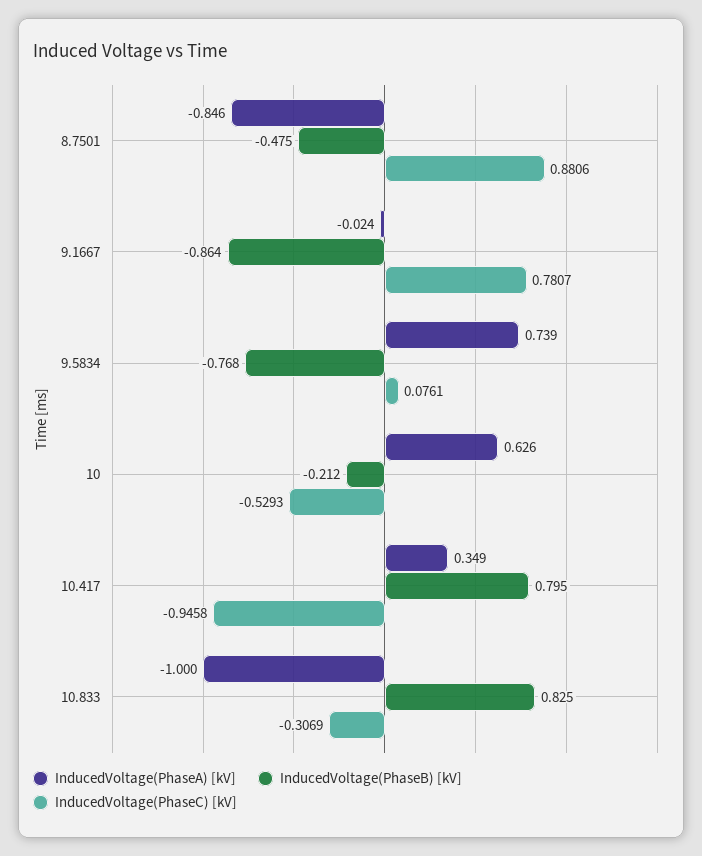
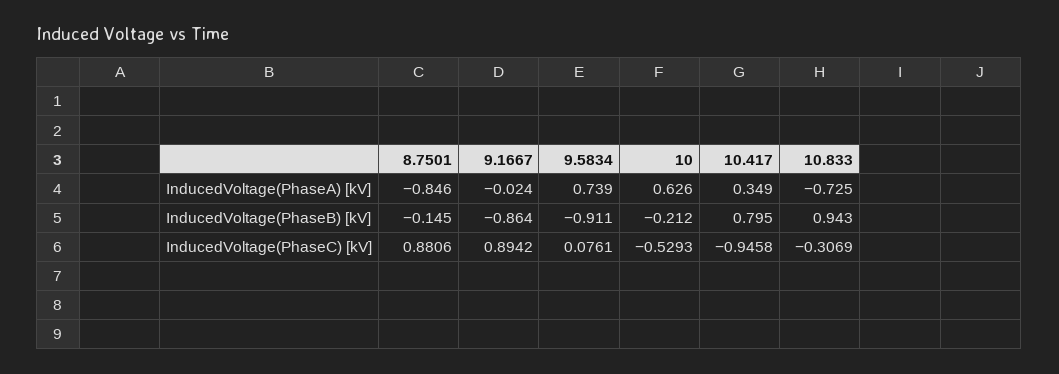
InducedVoltage(PhaseB) [kV], 8.7501: -0.475 -> -0.145
InducedVoltage(PhaseC) [kV], 9.1667: 0.7807 -> 0.8942
InducedVoltage(PhaseB) [kV], 9.5834: -0.768 -> -0.911
InducedVoltage(PhaseA) [kV], 10.833: -1 -> -0.725
InducedVoltage(PhaseB) [kV], 10.833: 0.825 -> 0.943

